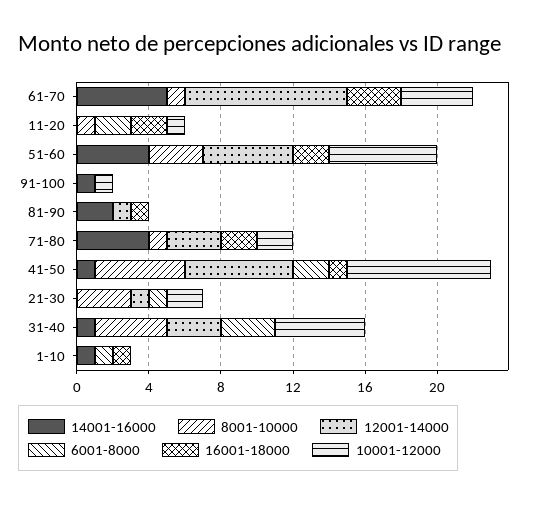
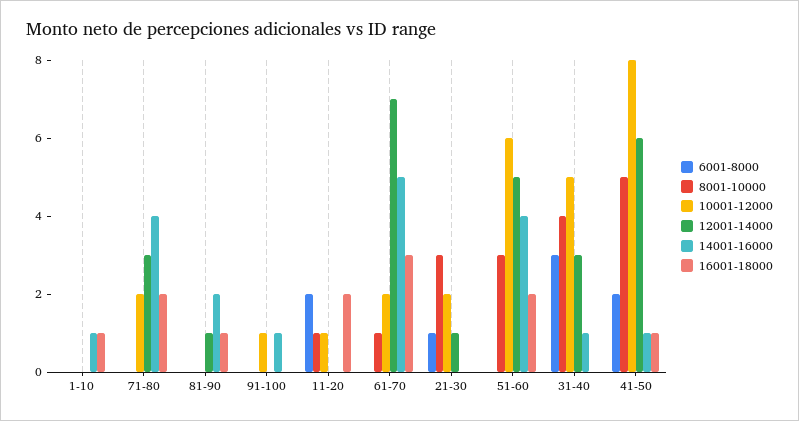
12001-14000, 61-70: 9 -> 7
10001-12000, 61-70: 4 -> 2
8001-10000, 71-80: 1 -> 0
6001-8000, 1-10: 1 -> 0

